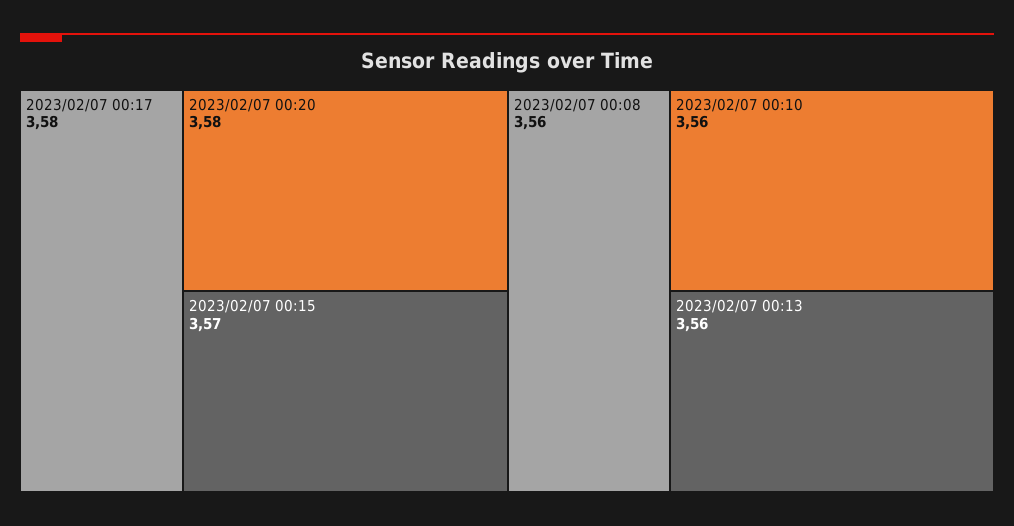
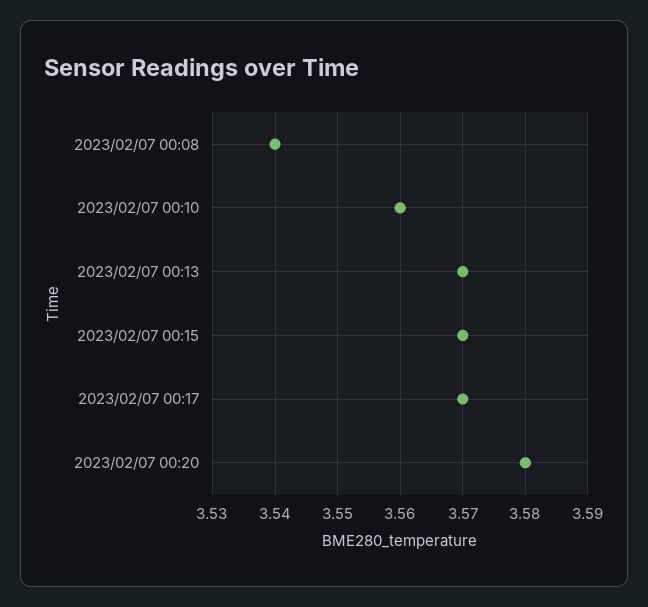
2023/02/07 00:17: 3.58 -> 3.57
2023/02/07 00:08: 3.56 -> 3.54
2023/02/07 00:13: 3.56 -> 3.57

